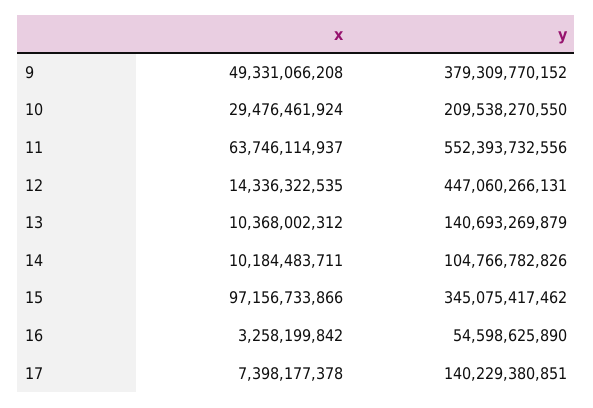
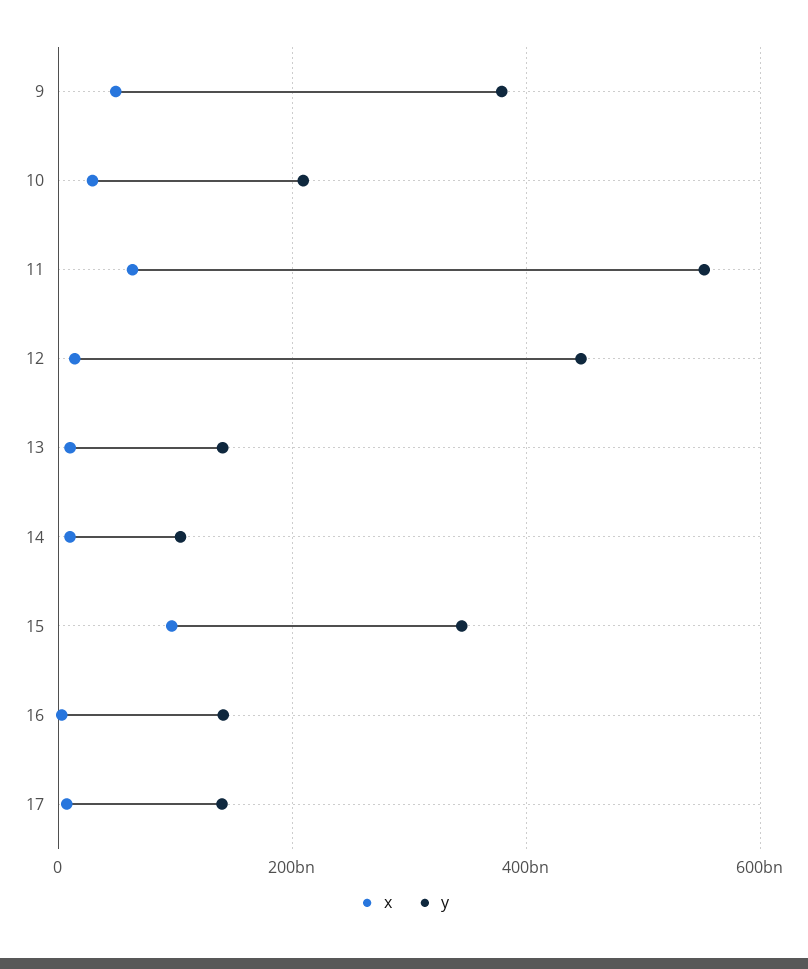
y, 16: 54598625890 -> 140000000000

